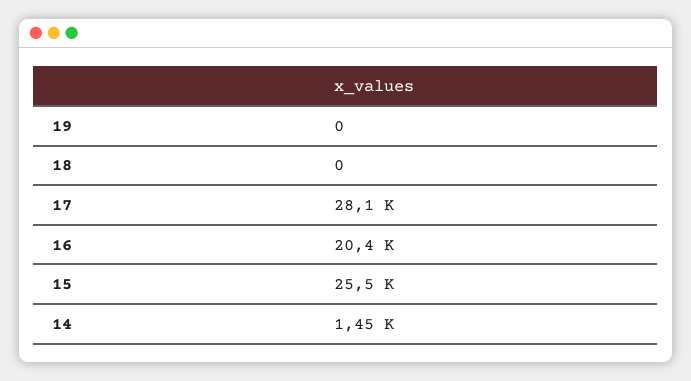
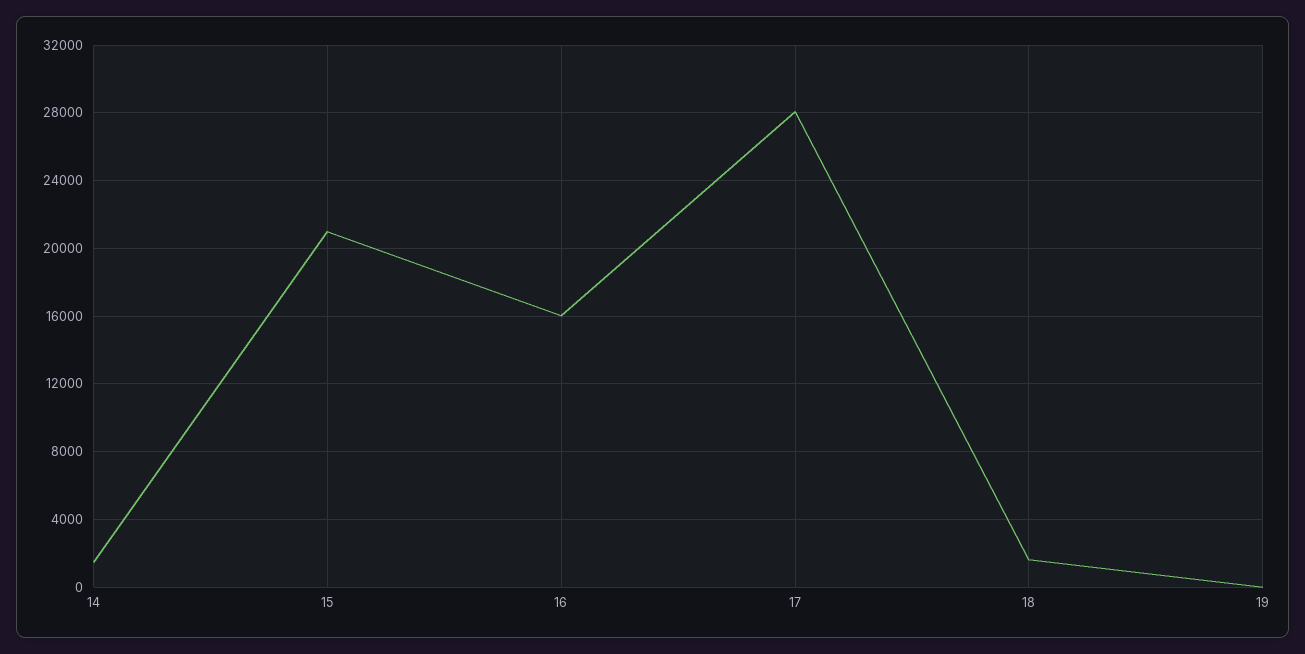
18: 0 -> 1500
16: 20400 -> 16000
15: 25500 -> 21000

